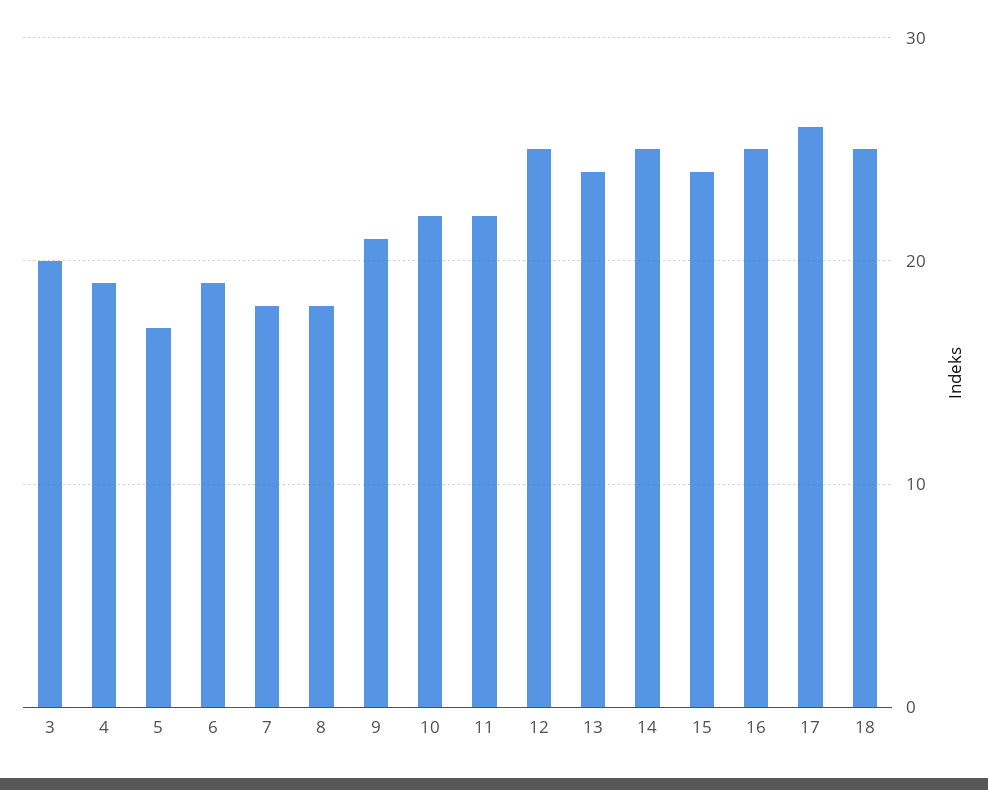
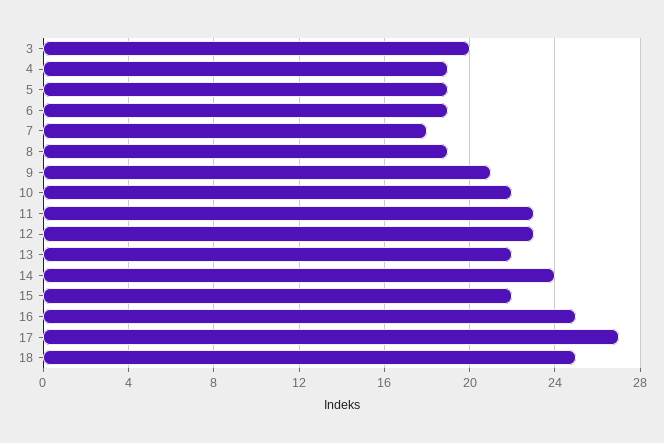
5: 17 -> 19
8: 18 -> 19
11: 22 -> 23
12: 25 -> 23
13: 24 -> 22
14: 25 -> 24
15: 24 -> 22
17: 26 -> 27

